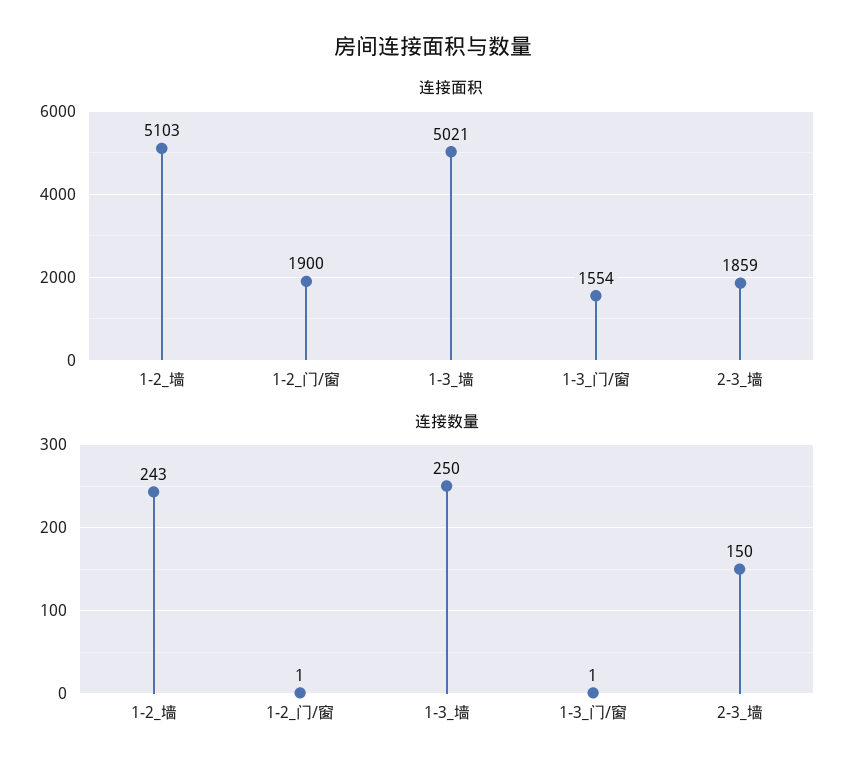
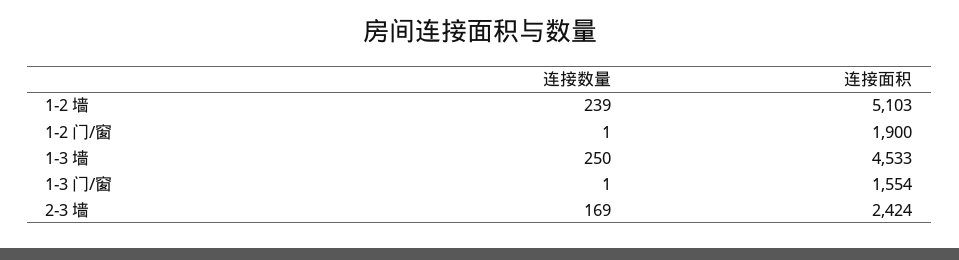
连接面积, 1-3_墙: 5021 -> 4533
连接面积, 2-3_墙: 1859 -> 2424
连接数量, 1-2_墙: 243 -> 239
连接数量, 2-3_墙: 150 -> 169

